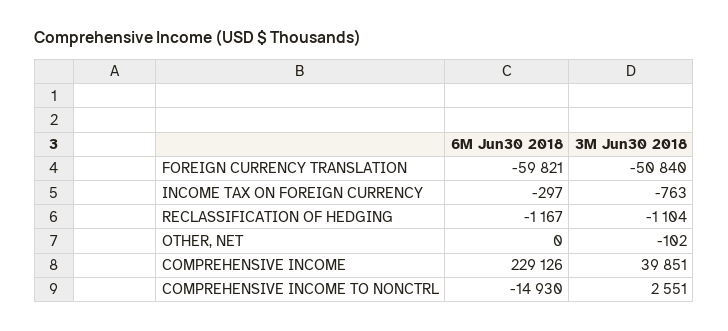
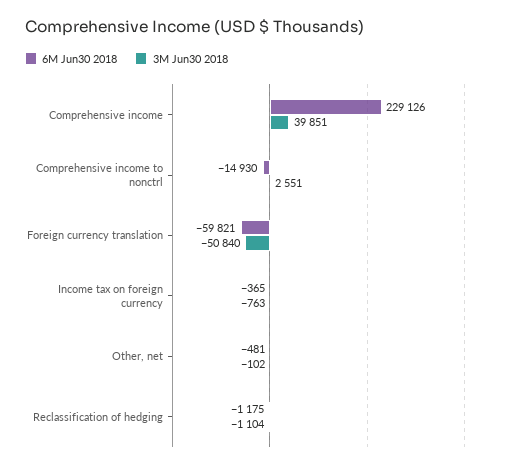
6M Jun30 2018, INCOME TAX ON FOREIGN CURRENCY: -297 -> -365
6M Jun30 2018, RECLASSIFICATION OF HEDGING: -1167 -> -1175
6M Jun30 2018, OTHER, NET: 0 -> -481

